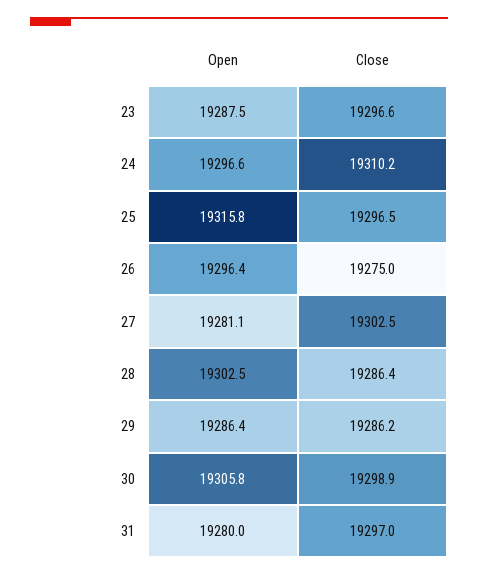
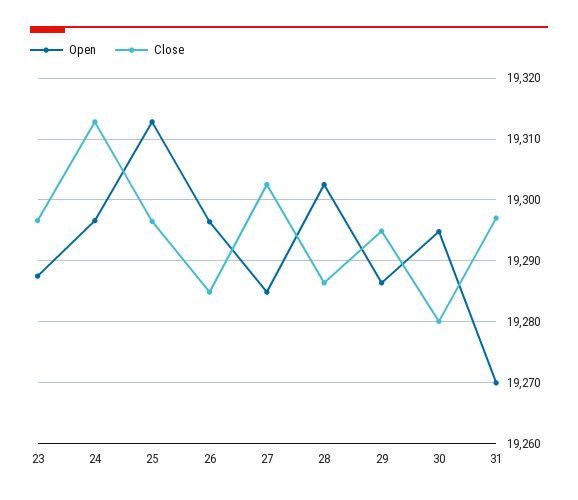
Close, 24: 19310.2 -> 19313
Open, 25: 19315.8 -> 19313
Close, 26: 19275 -> 19285
Open, 27: 19281.1 -> 19285
Close, 29: 19286.2 -> 19295
Open, 30: 19305.8 -> 19295
Close, 30: 19298.9 -> 19280
Open, 31: 19280 -> 19270

